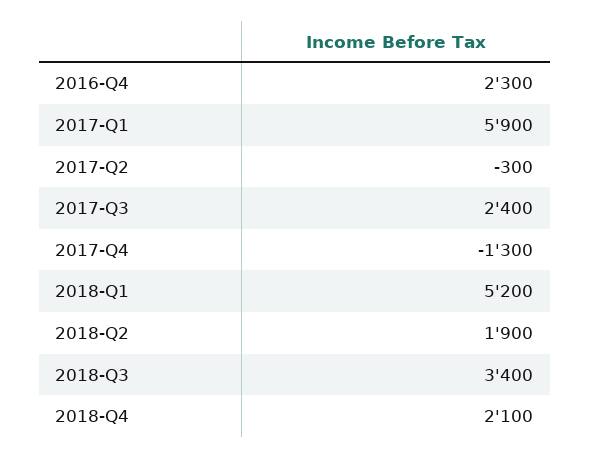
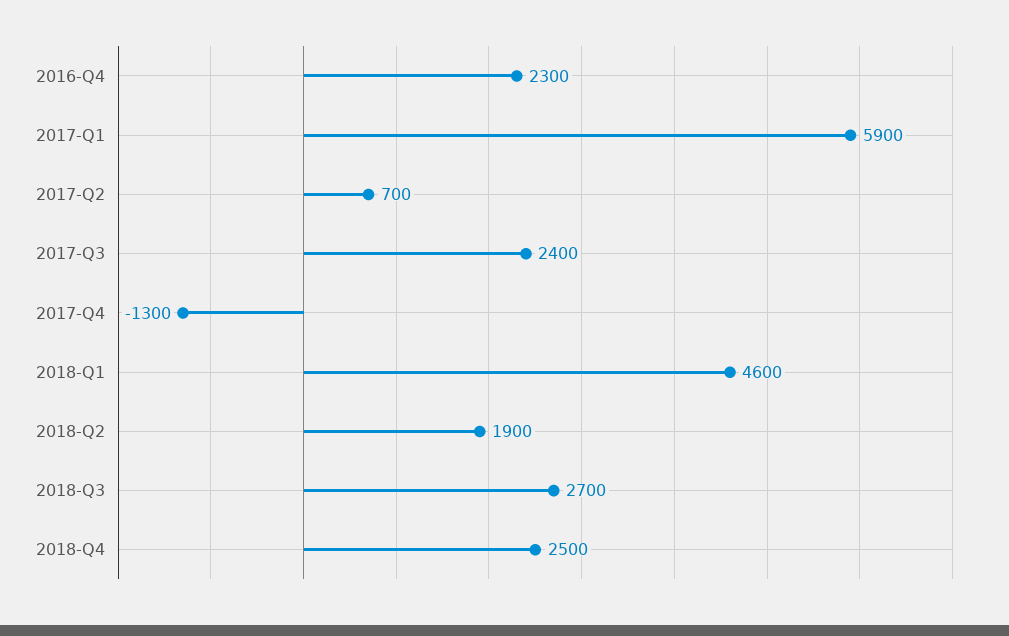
2017-Q2: -300 -> 700
2018-Q1: 5200 -> 4600
2018-Q3: 3400 -> 2700
2018-Q4: 2100 -> 2500

